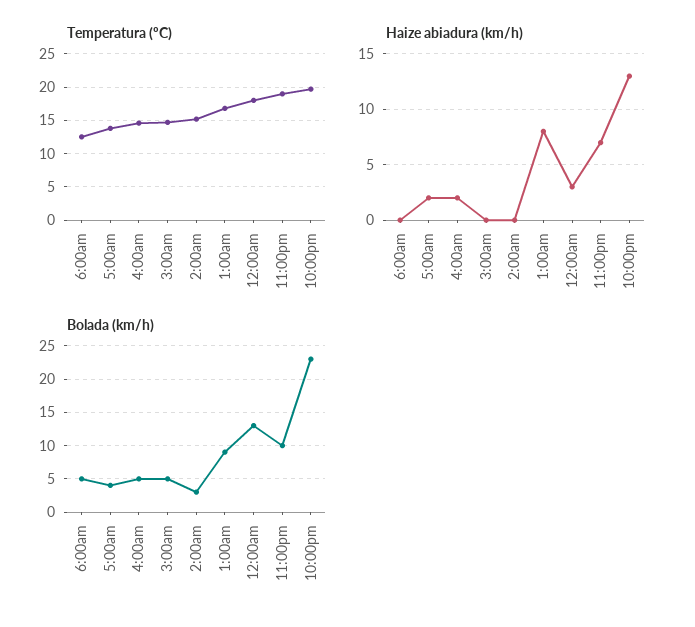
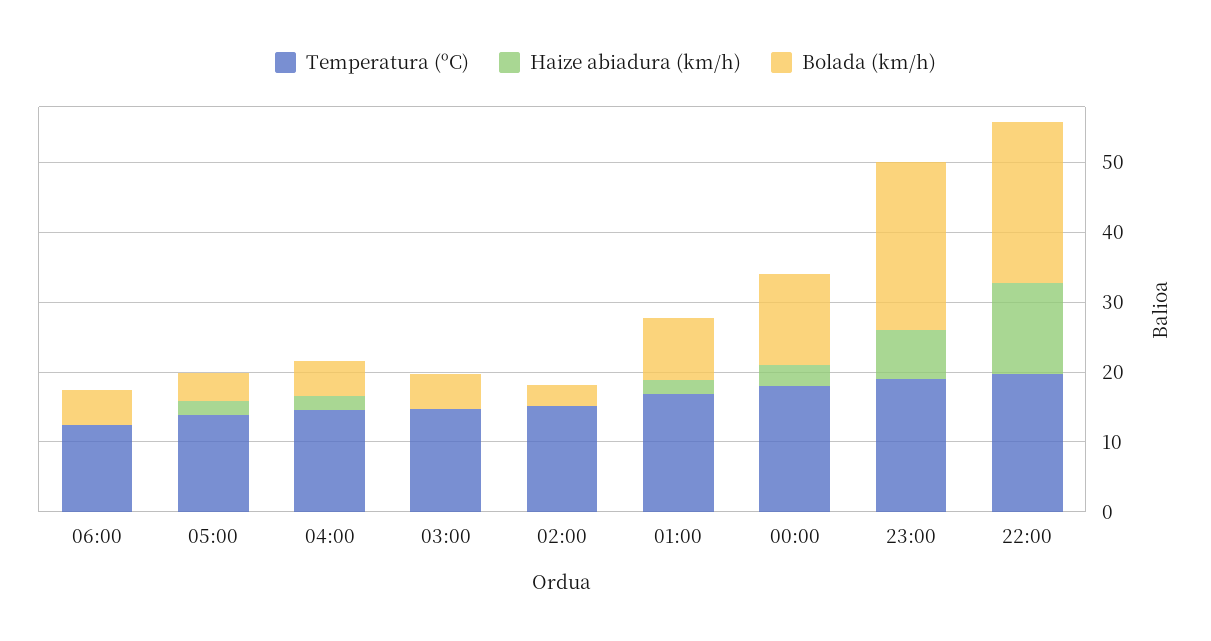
Haize abiadura (km/h), 1:00am: 8 -> 2
Bolada (km/h), 11:00pm: 10 -> 24

